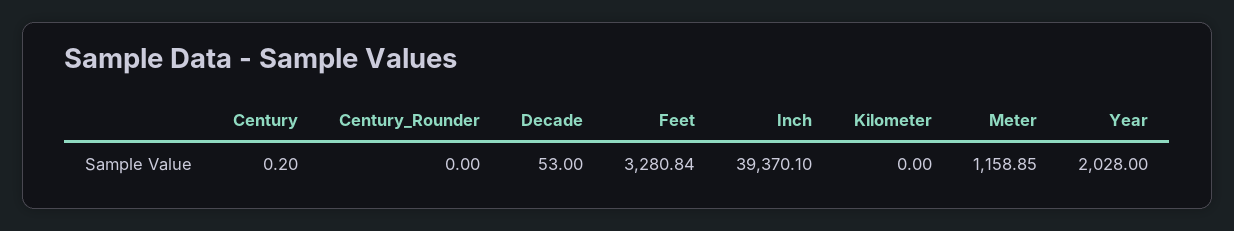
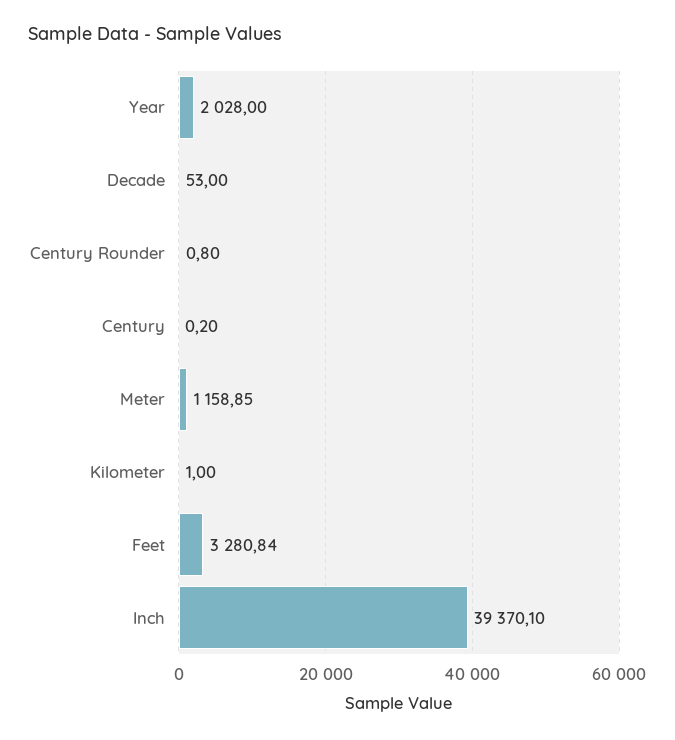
Century_Rounder: 0 -> 0.8
Kilometer: 0 -> 1

